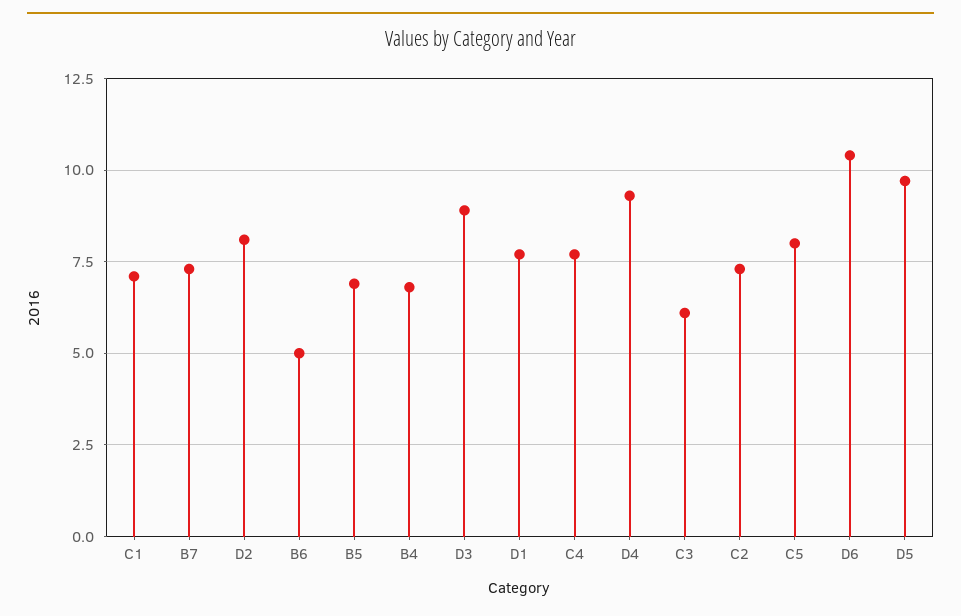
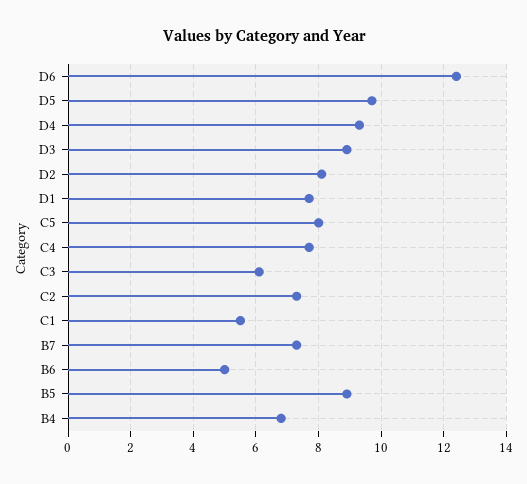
C1: 7 -> 5.5
B5: 7 -> 9
D6: 10.5 -> 12.5

